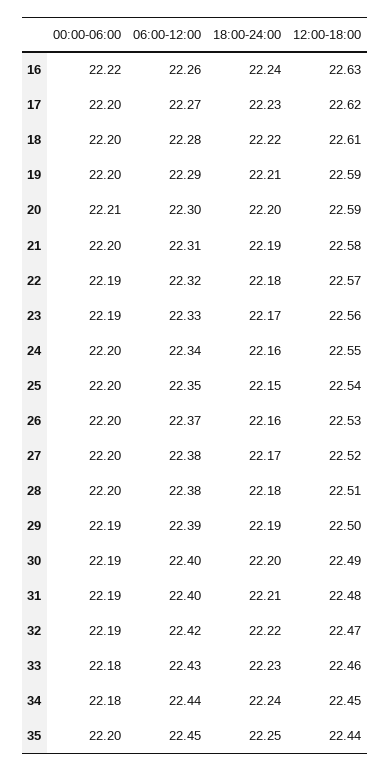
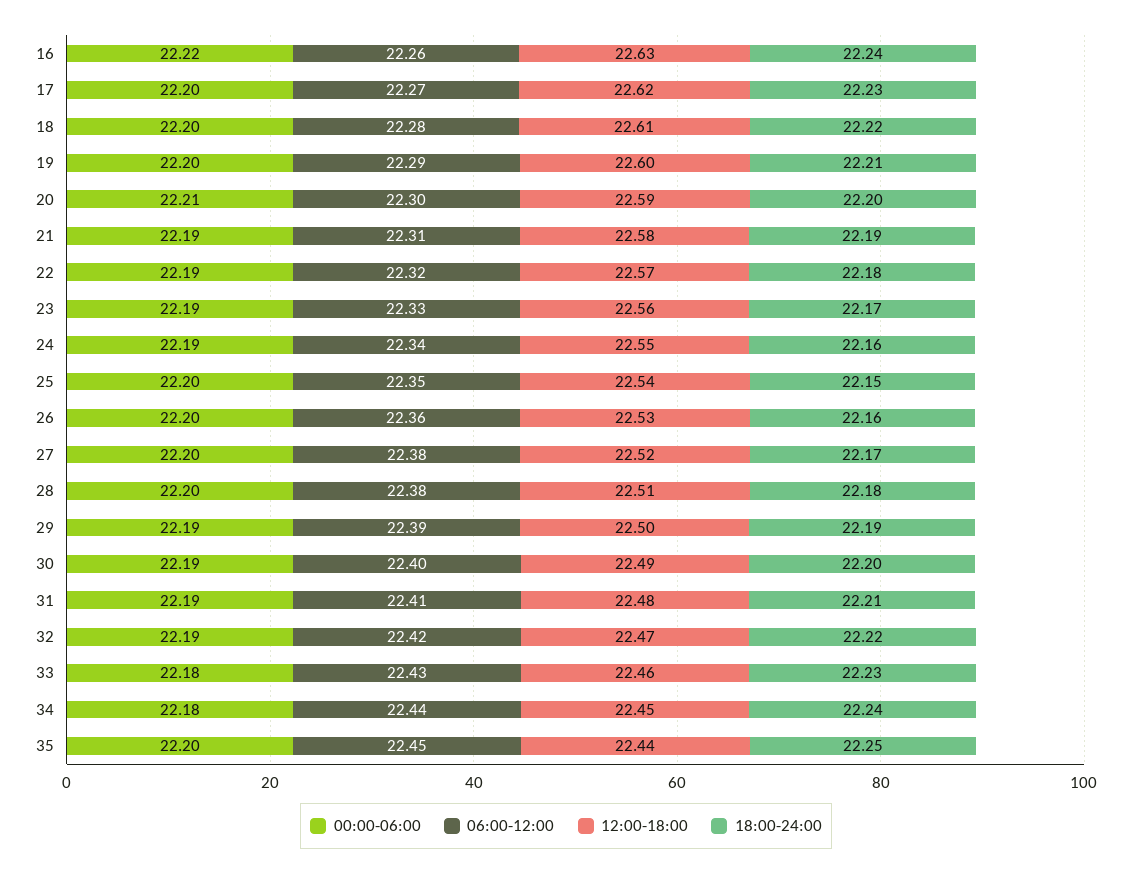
12:00-18:00, 19: 22.59 -> 22.6
00:00-06:00, 21: 22.2 -> 22.19
00:00-06:00, 24: 22.2 -> 22.19
06:00-12:00, 26: 22.37 -> 22.36
06:00-12:00, 31: 22.4 -> 22.41

